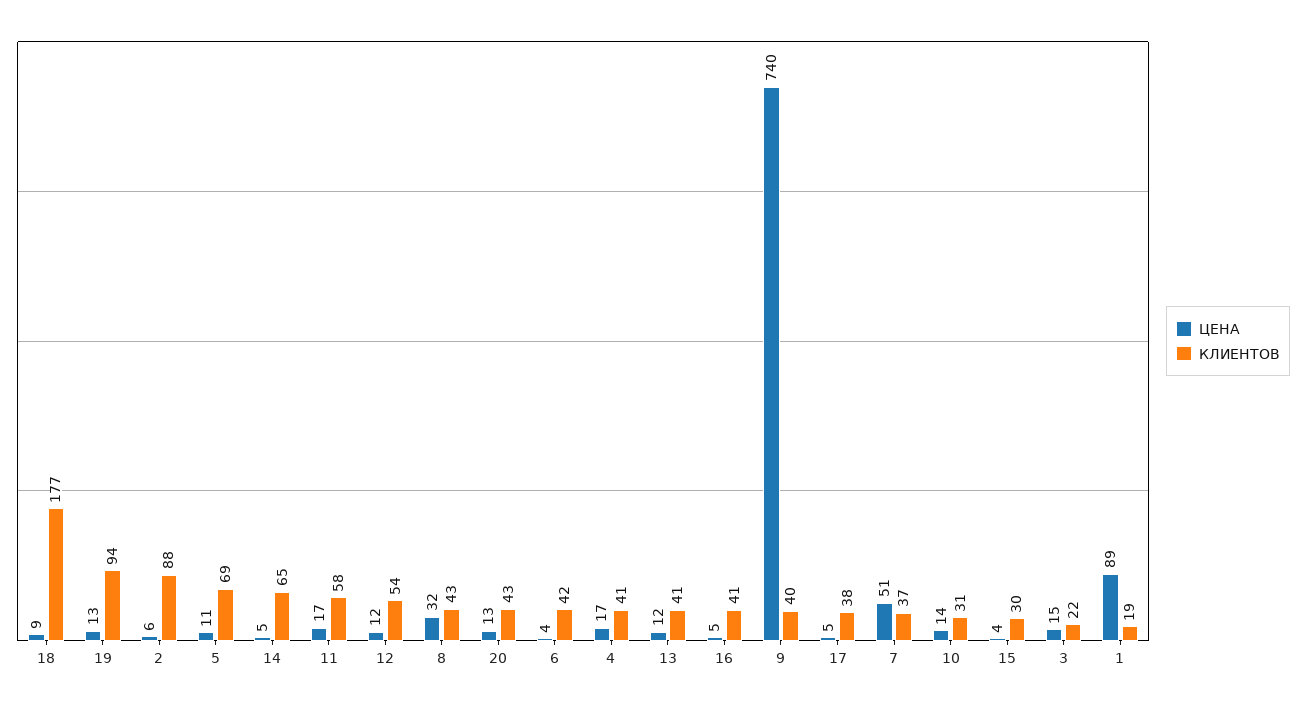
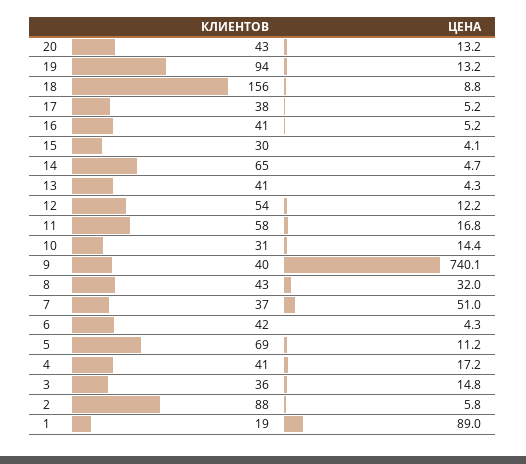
КЛИЕНТОВ, 18: 177 -> 156
ЦЕНА, 13: 12 -> 4.3
КЛИЕНТОВ, 3: 22 -> 36

